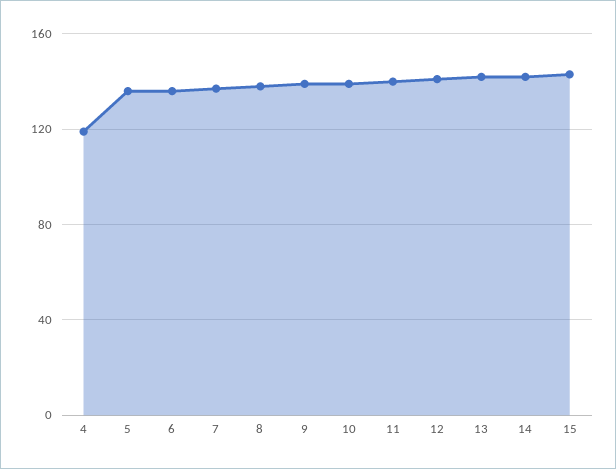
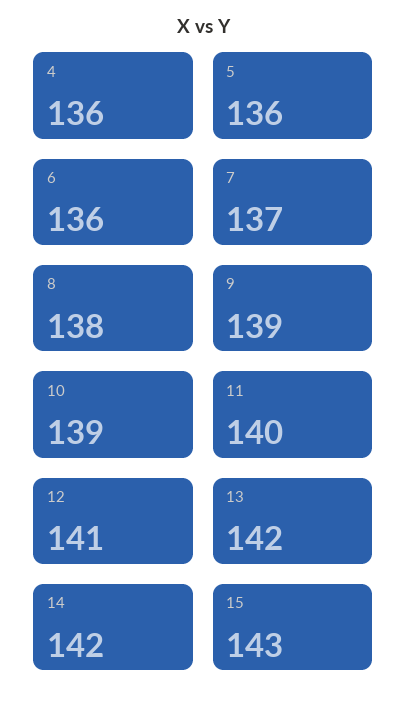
4: 120 -> 136

